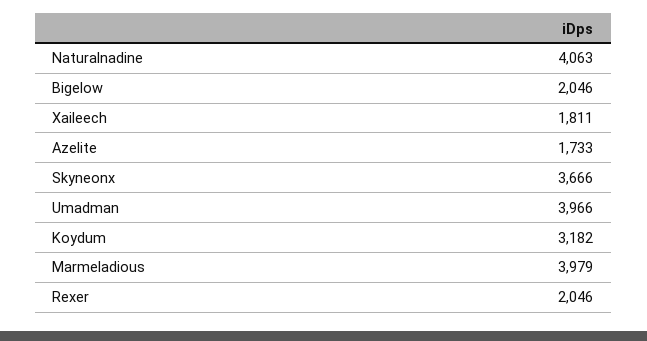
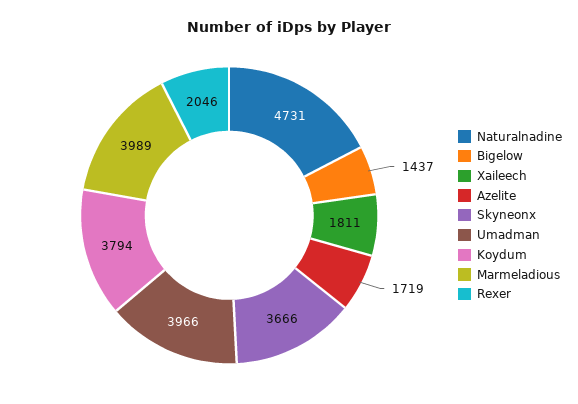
Naturalnadine: 4063 -> 4731
Bigelow: 2046 -> 1437
Azelite: 1733 -> 1719
Koydum: 3182 -> 3794
Marmeladious: 3979 -> 3989

